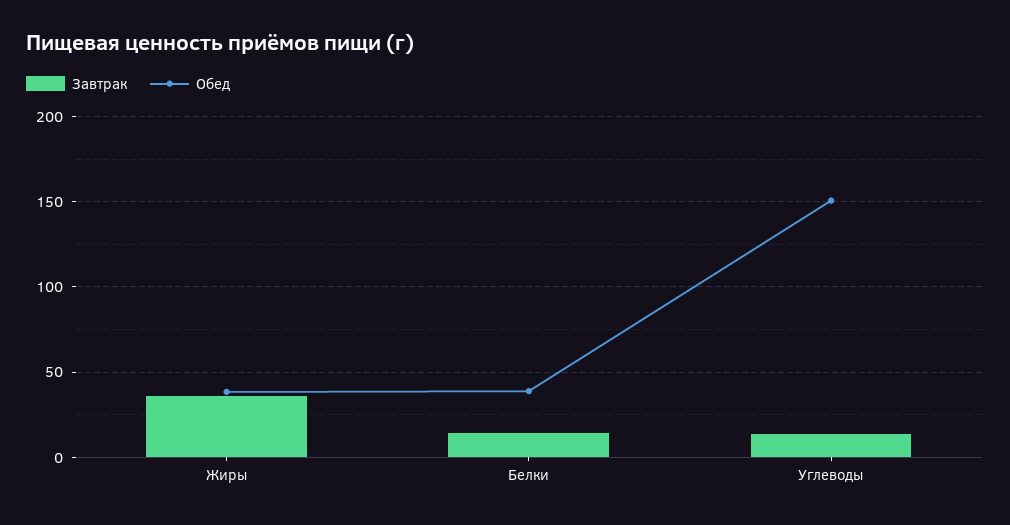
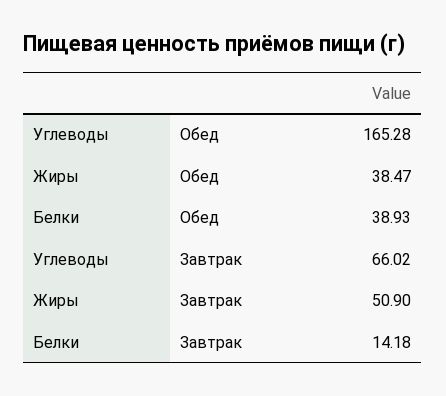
Завтрак, Жиры: 35 -> 50.9
Завтрак, Углеводы: 15 -> 66.02
Обед, Углеводы: 150 -> 165.28

